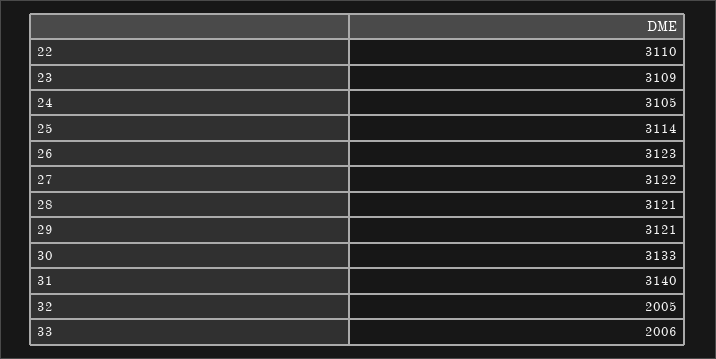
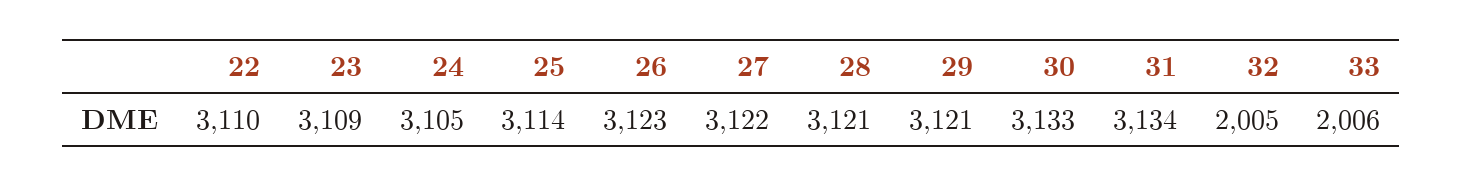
31: 3140 -> 3134

